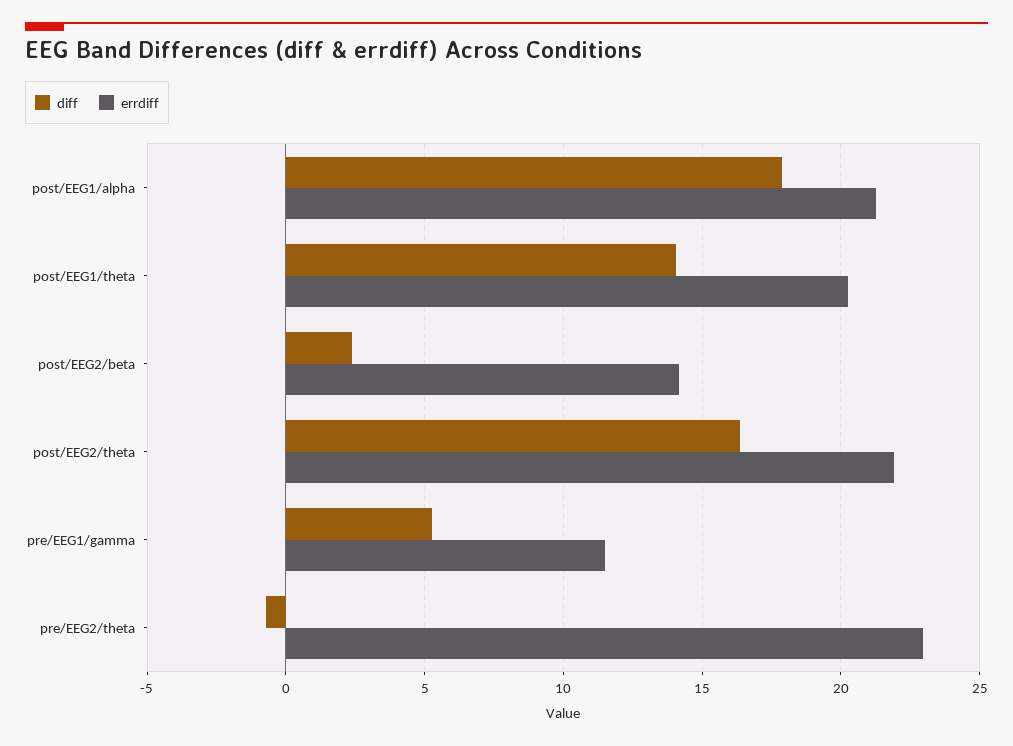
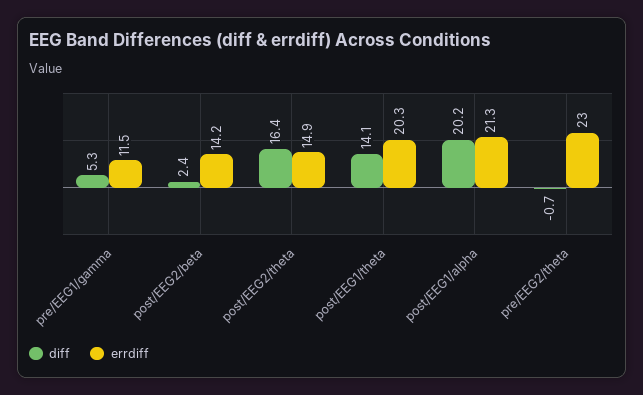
diff, post/EEG1/alpha: 18 -> 20.2
errdiff, post/EEG2/theta: 22 -> 14.9

